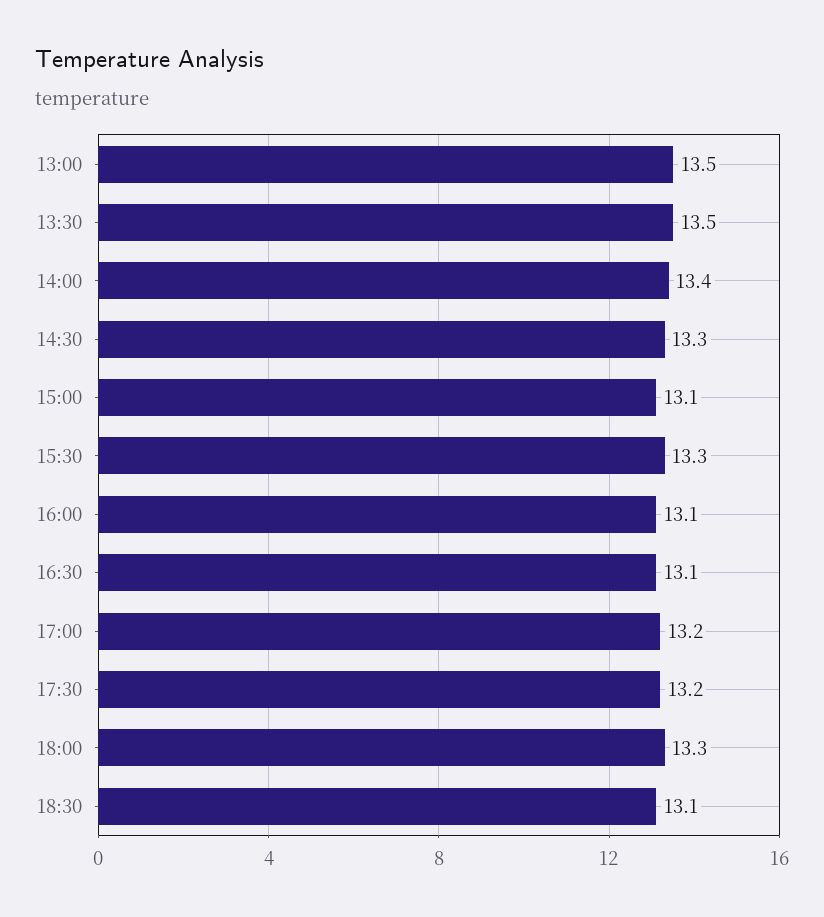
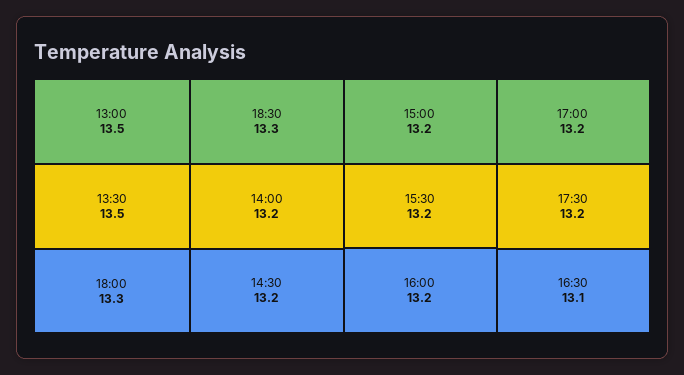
14:00: 13.4 -> 13.2
14:30: 13.3 -> 13.2
15:00: 13.1 -> 13.2
15:30: 13.3 -> 13.2
16:00: 13.1 -> 13.2
18:30: 13.1 -> 13.3

